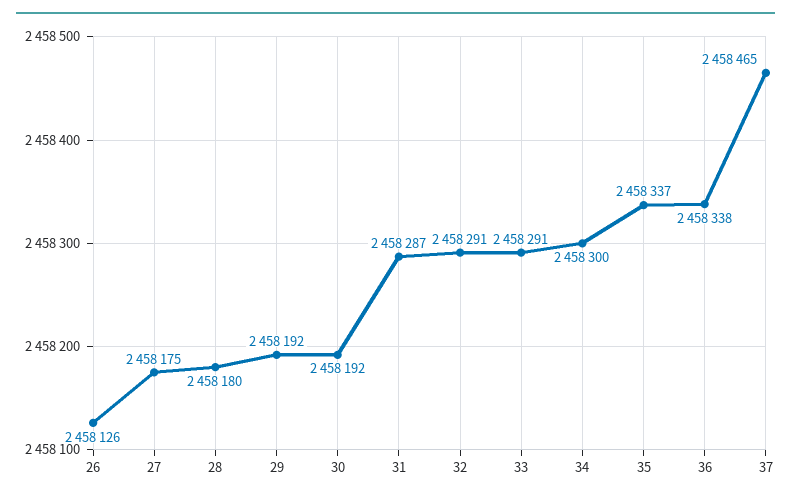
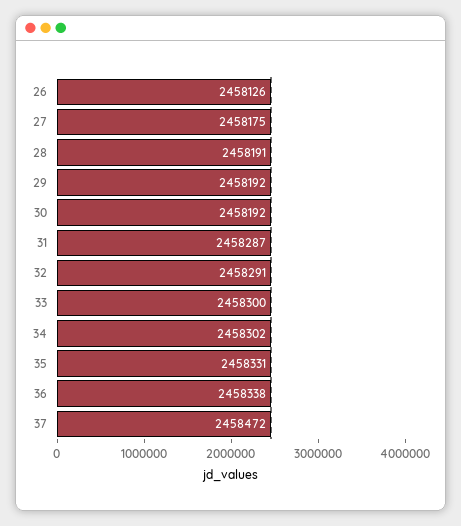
28: 2458180 -> 2458191
33: 2458291 -> 2458300
34: 2458300 -> 2458302
35: 2458337 -> 2458331
37: 2458465 -> 2458472

